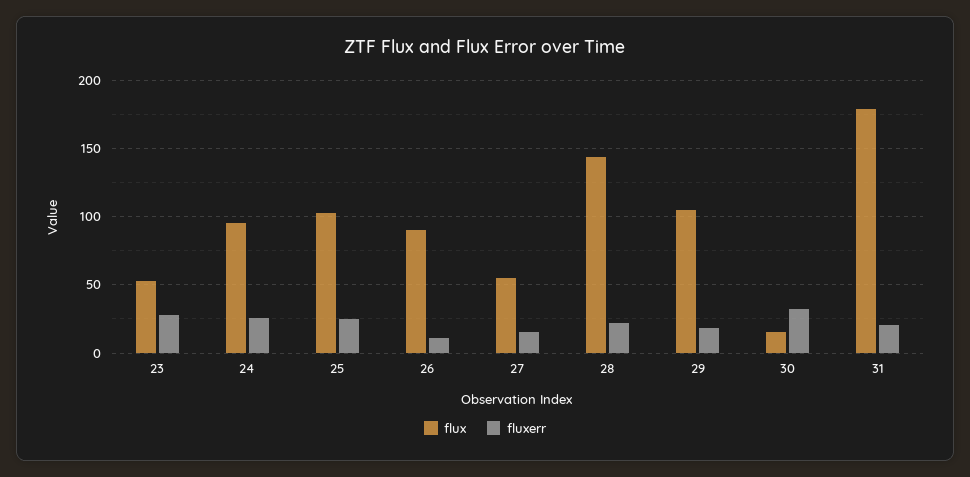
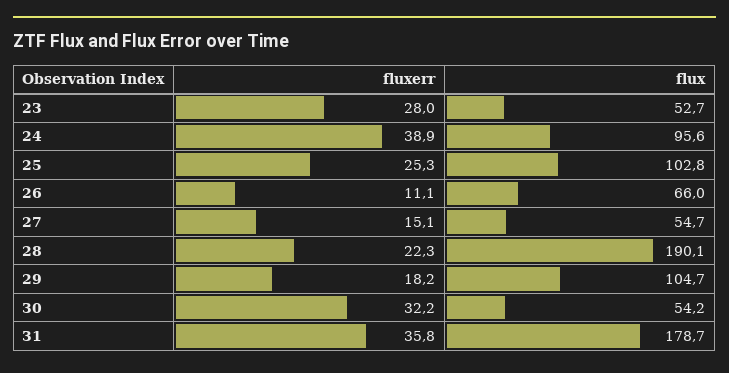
fluxerr, 24: 25 -> 38.9
flux, 26: 90 -> 66
flux, 28: 145 -> 190.1
flux, 30: 15 -> 54.2
fluxerr, 31: 20 -> 35.8

